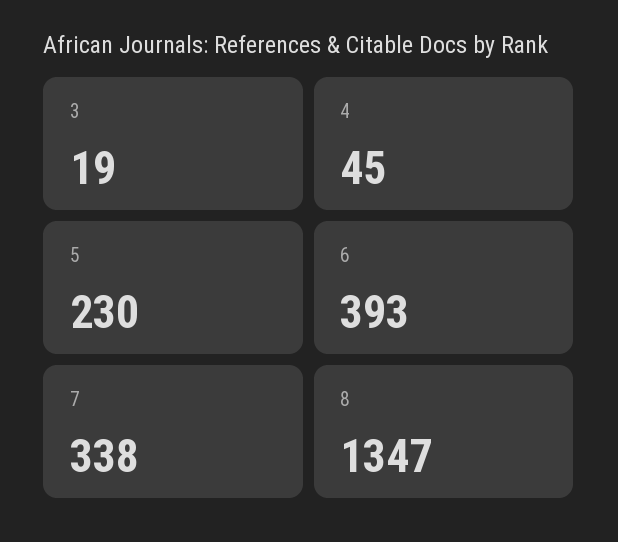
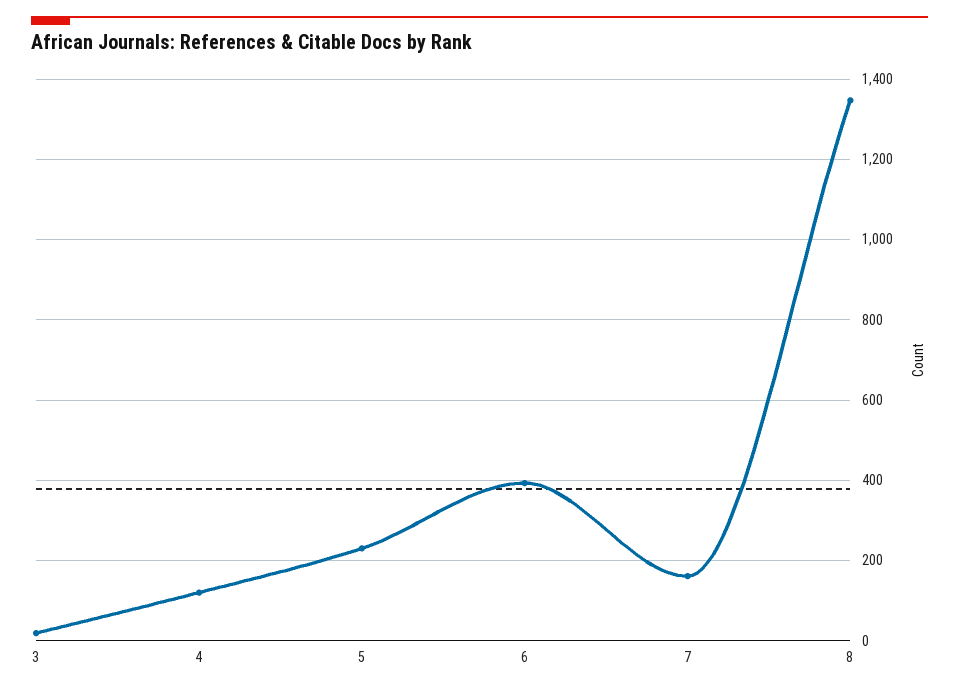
4: 45 -> 120
7: 338 -> 160

